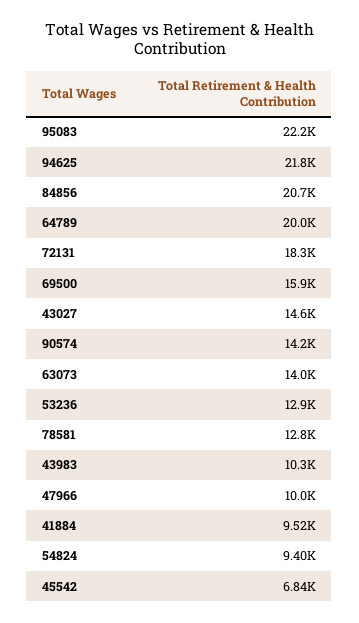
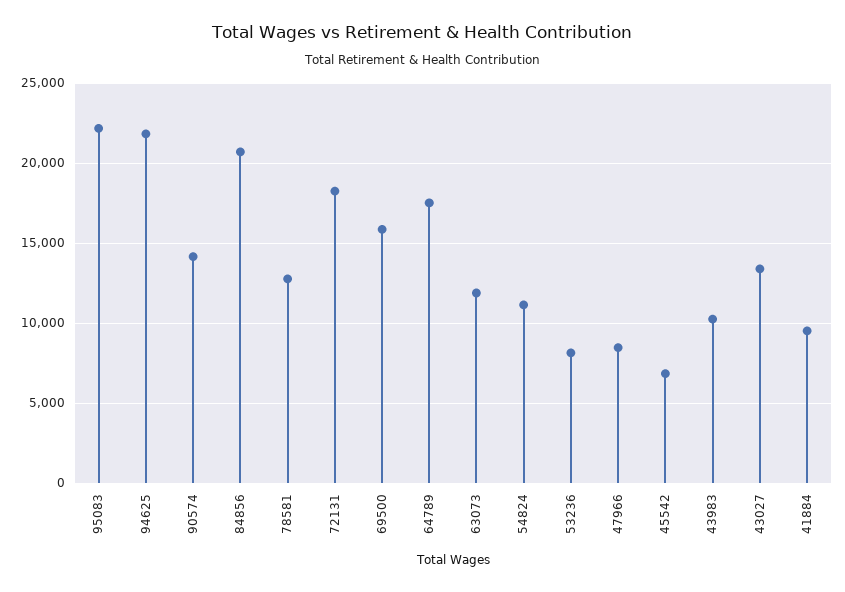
64789: 20000 -> 17500
43027: 14600 -> 13500
63073: 14000 -> 12000
53236: 12900 -> 8000
47966: 10000 -> 8500
54824: 9400 -> 11000

